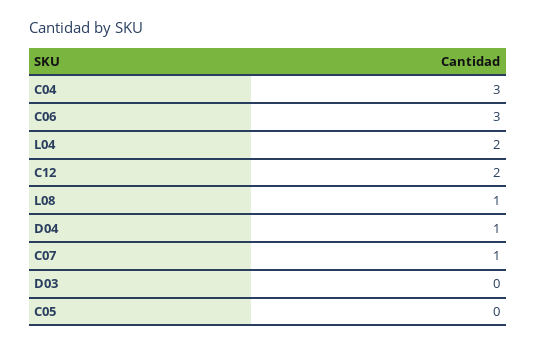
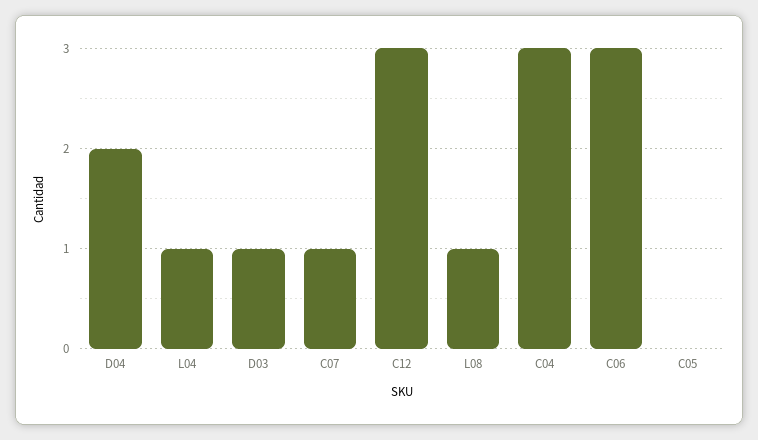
L04: 2 -> 1
C12: 2 -> 3
D04: 1 -> 2
D03: 0 -> 1

